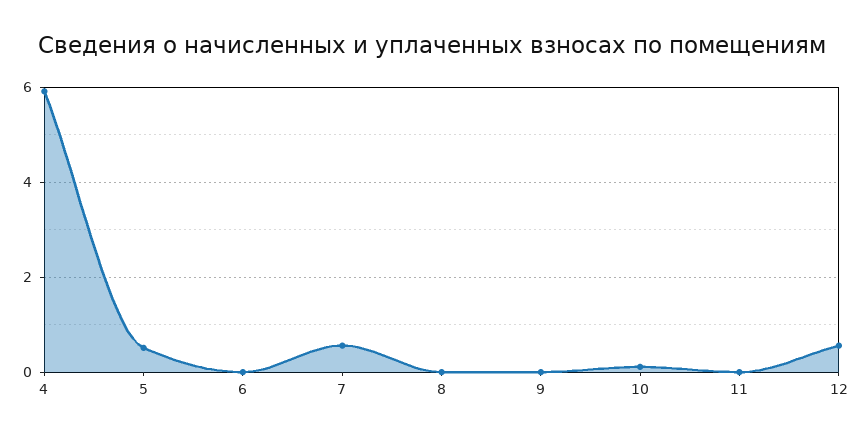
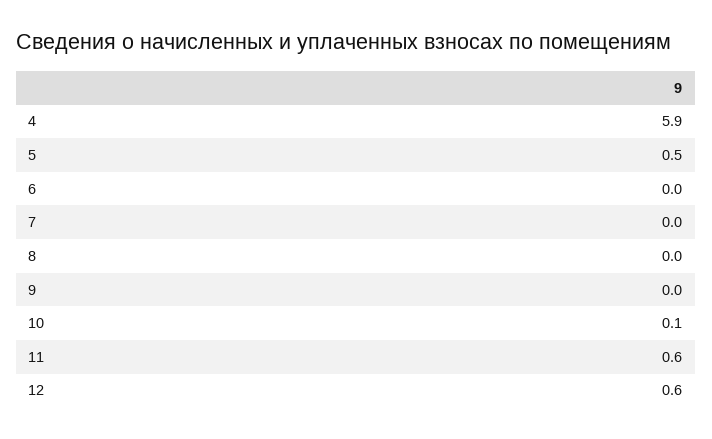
7: 0.6 -> 0
11: 0 -> 0.6

